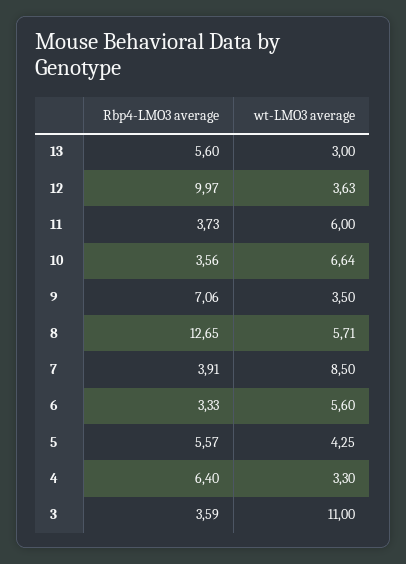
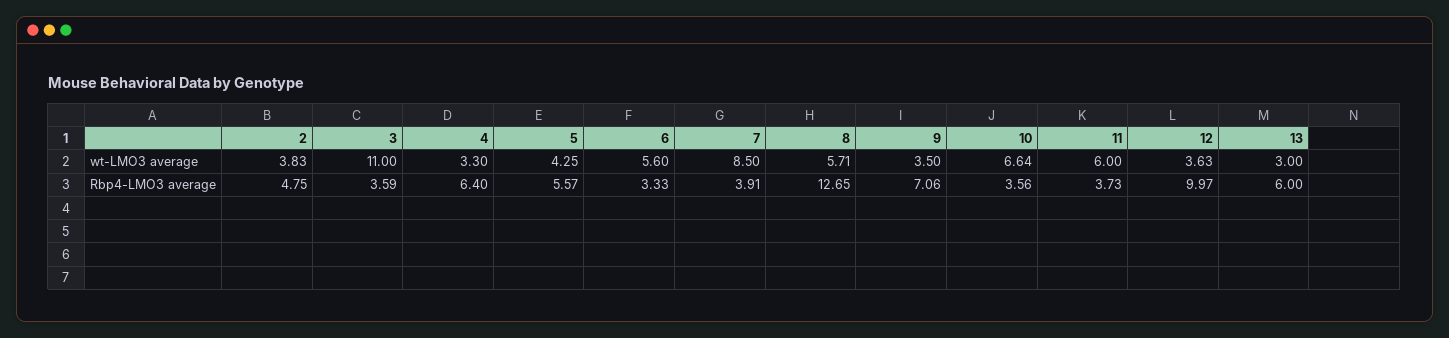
Rbp4-LMO3 average, 13: 5.6 -> 6
wt-LMO3 average, 2: none -> 3.83
Rbp4-LMO3 average, 2: none -> 4.75

